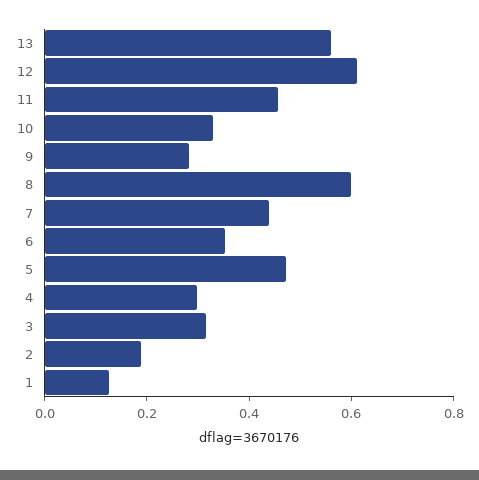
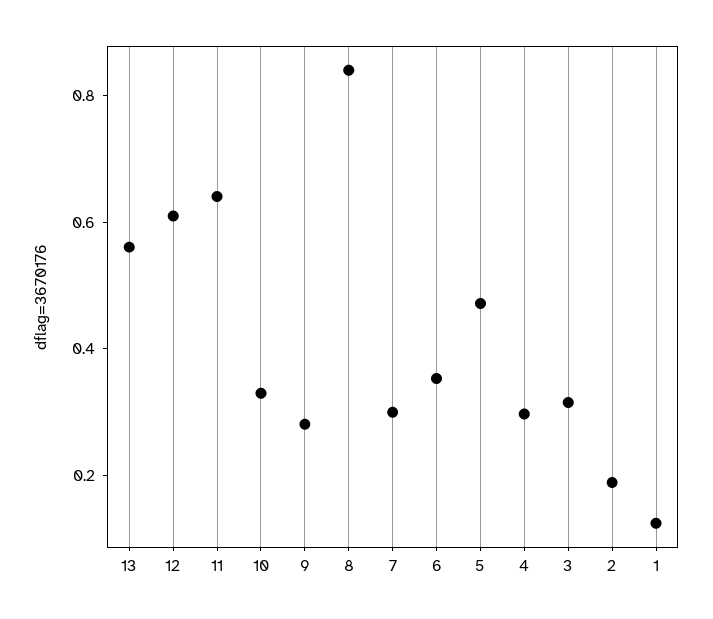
11: 0.45 -> 0.65
8: 0.6 -> 0.85
7: 0.45 -> 0.3

